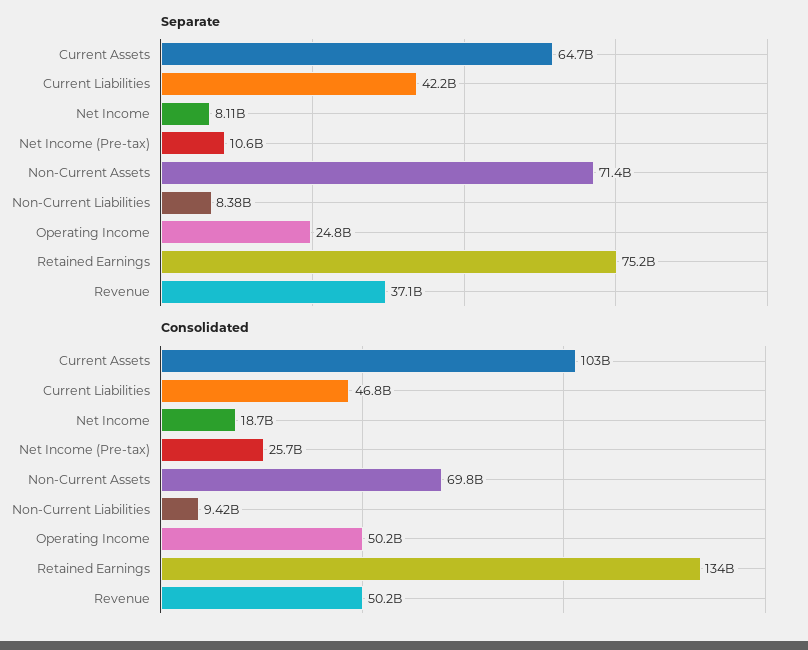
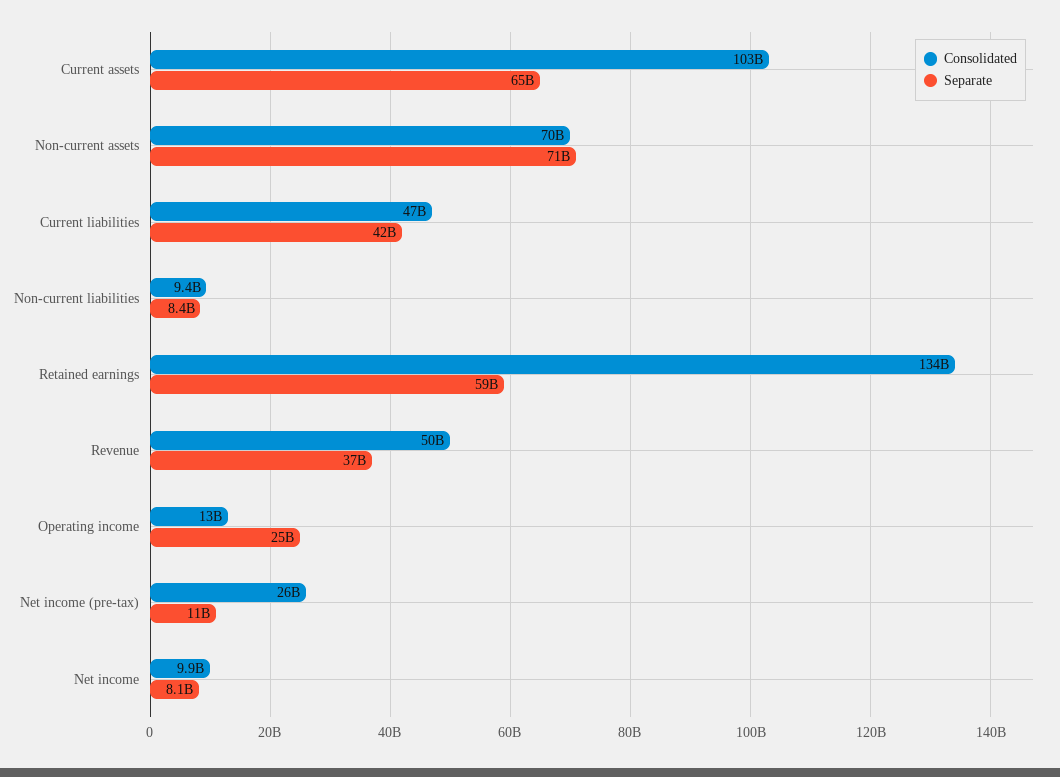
Separate, Retained Earnings: 75200000000 -> 59000000000
Consolidated, Net Income: 18700000000 -> 9900000000
Consolidated, Operating Income: 50200000000 -> 13000000000

